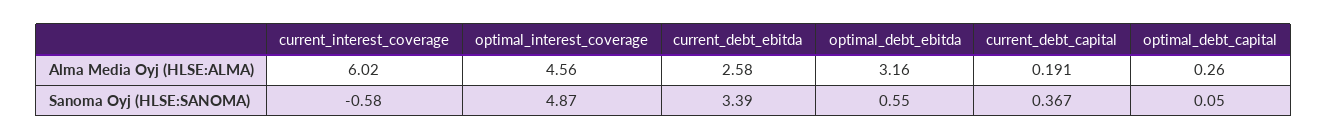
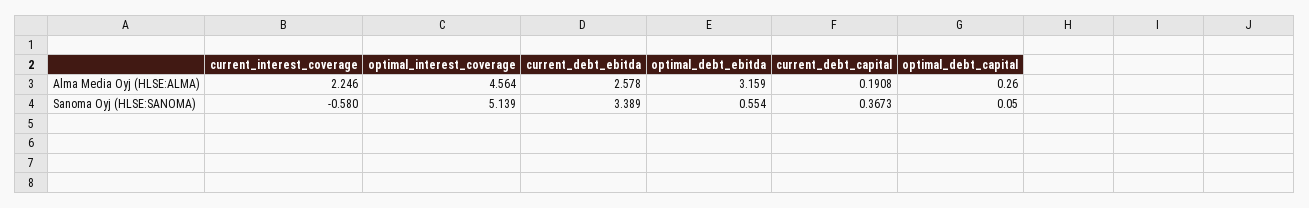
current_interest_coverage, Alma Media Oyj (HLSE:ALMA): 6.02 -> 2.246
optimal_interest_coverage, Sanoma Oyj (HLSE:SANOMA): 4.87 -> 5.139

